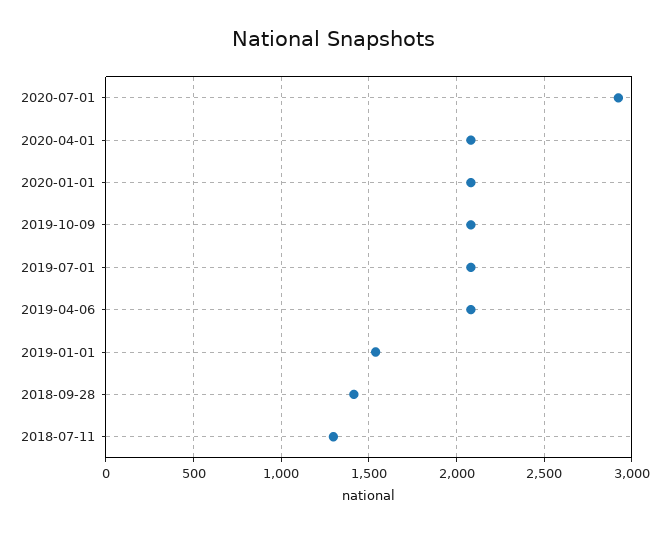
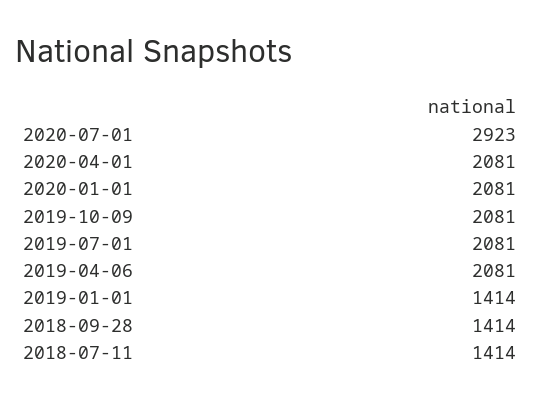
2019-01-01: 1550 -> 1414
2018-07-11: 1300 -> 1414

